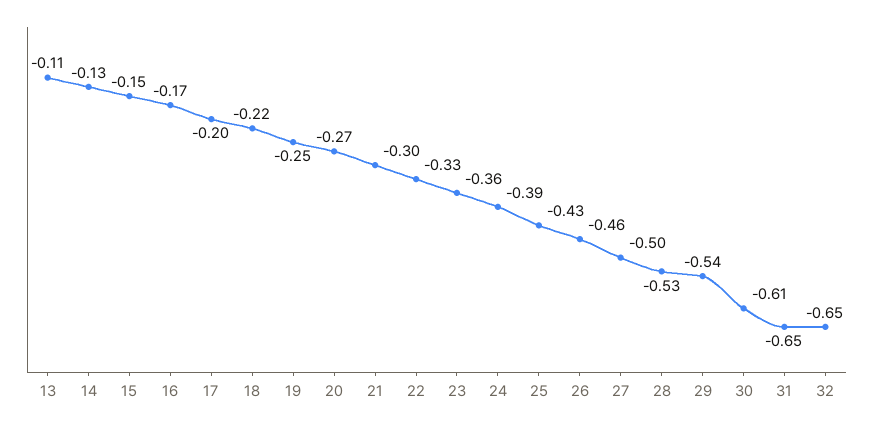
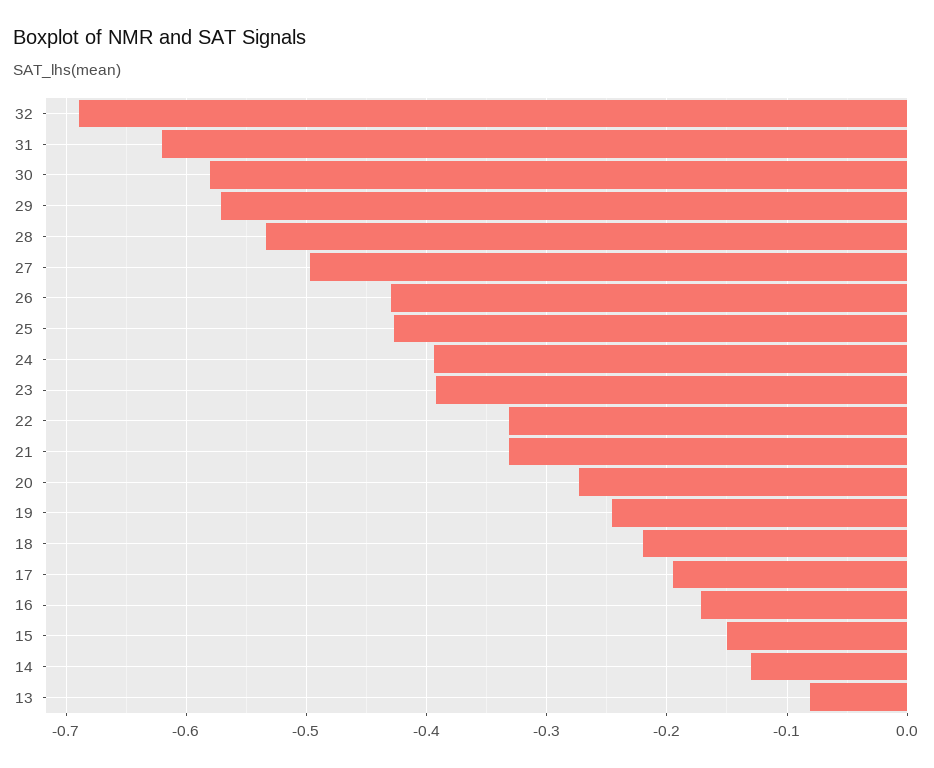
13: -0.11 -> -0.08
21: -0.3 -> -0.33
23: -0.36 -> -0.39
26: -0.46 -> -0.43
29: -0.54 -> -0.57
30: -0.61 -> -0.58
31: -0.65 -> -0.62
32: -0.65 -> -0.69

